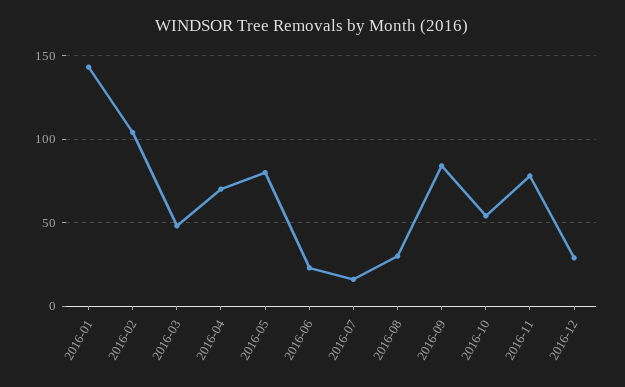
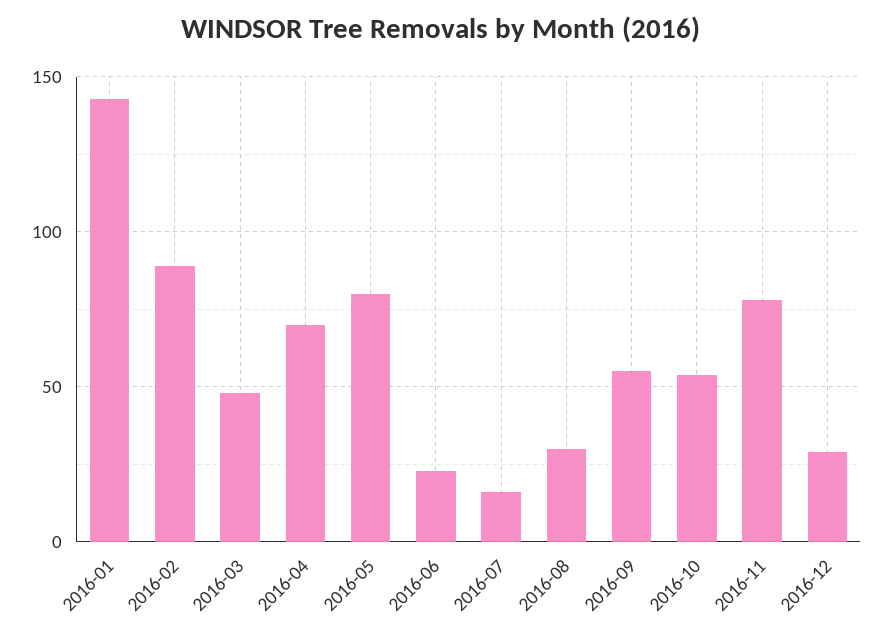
2016-02: 105 -> 90
2016-09: 85 -> 55

